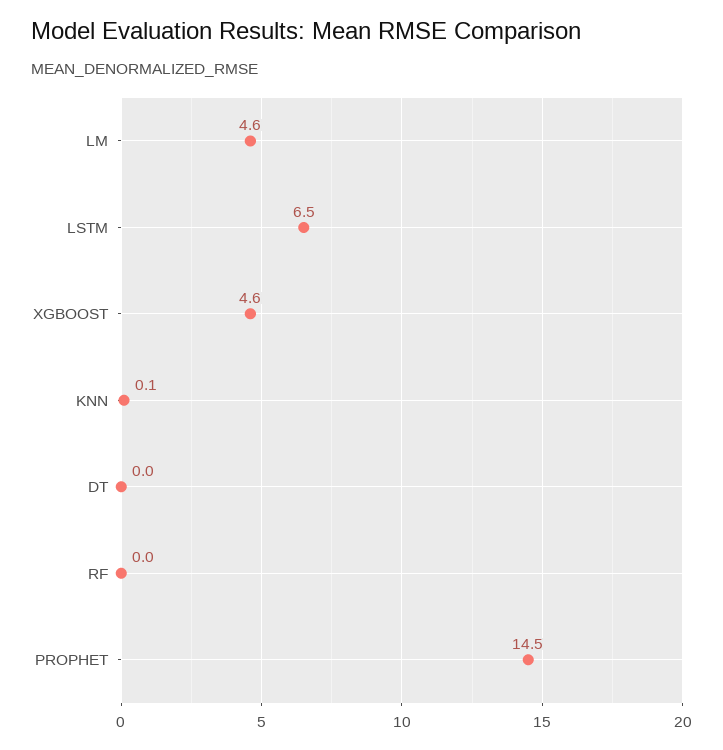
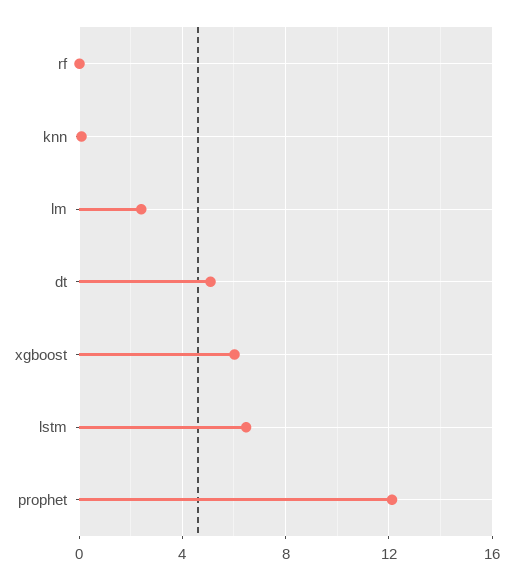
LM: 4.6 -> 2.5
XGBOOST: 4.6 -> 6
DT: 0 -> 5
PROPHET: 14.5 -> 12

